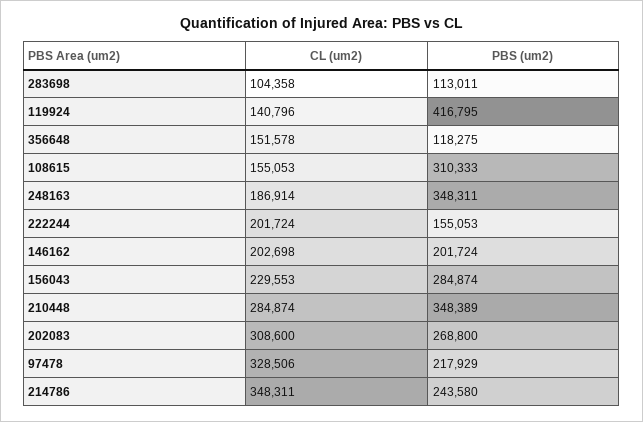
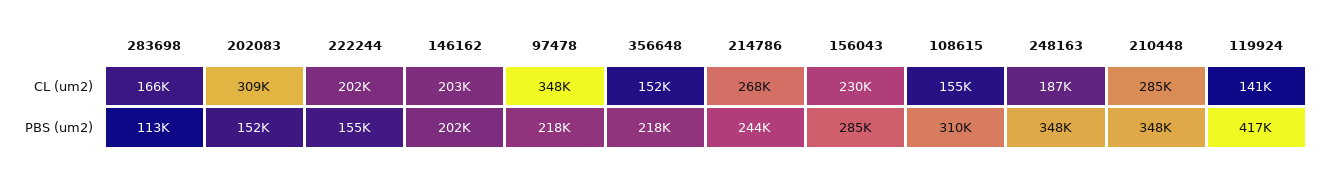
CL (um2), 283698: 104358 -> 166000
PBS (um2), 356648: 118275 -> 218000
PBS (um2), 202083: 268800 -> 152000
CL (um2), 97478: 328506 -> 348000
CL (um2), 214786: 348311 -> 268000

